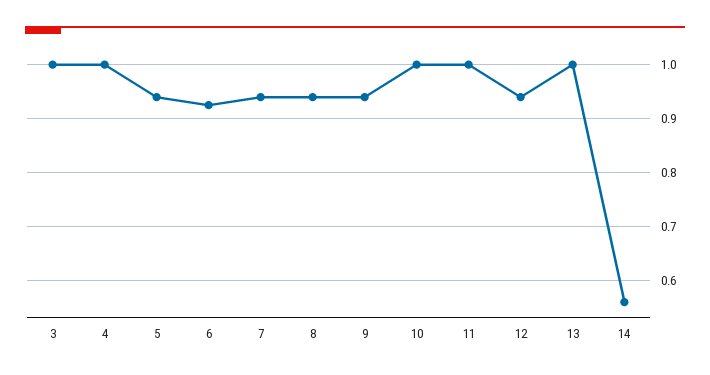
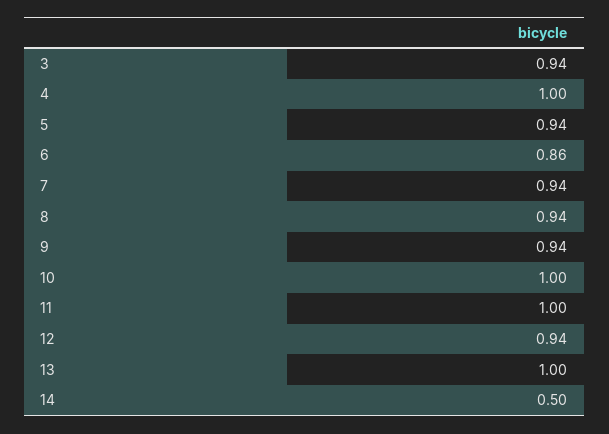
3: 1 -> 0.94
6: 0.92 -> 0.86
14: 0.56 -> 0.5

